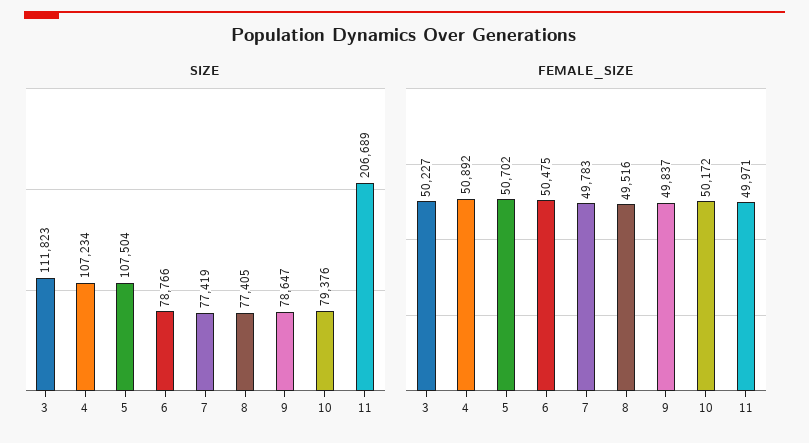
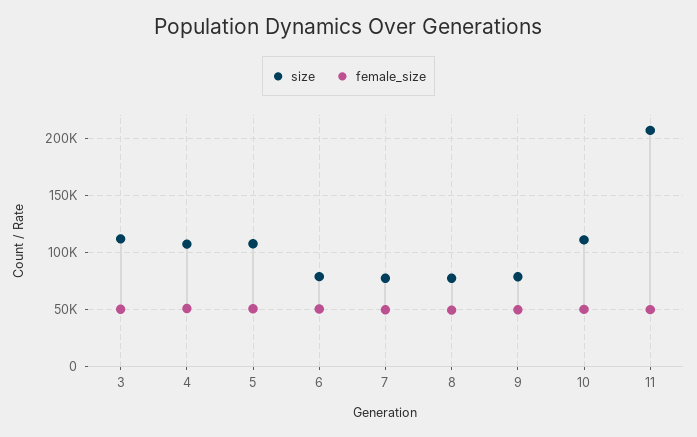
SIZE, 10: 79376 -> 110000

